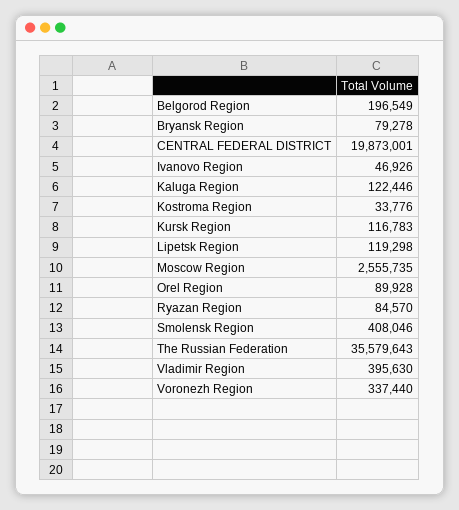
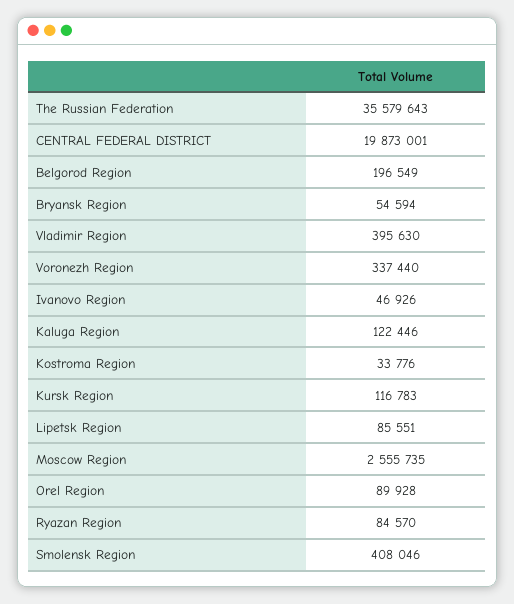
Bryansk Region: 79278 -> 54594
Lipetsk Region: 119298 -> 85551

